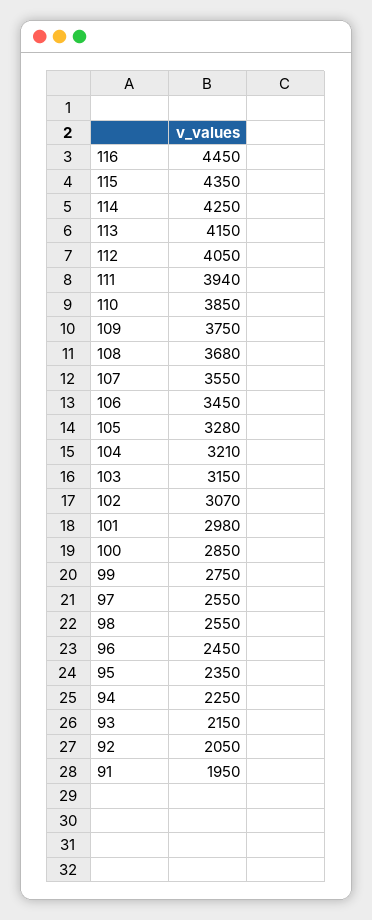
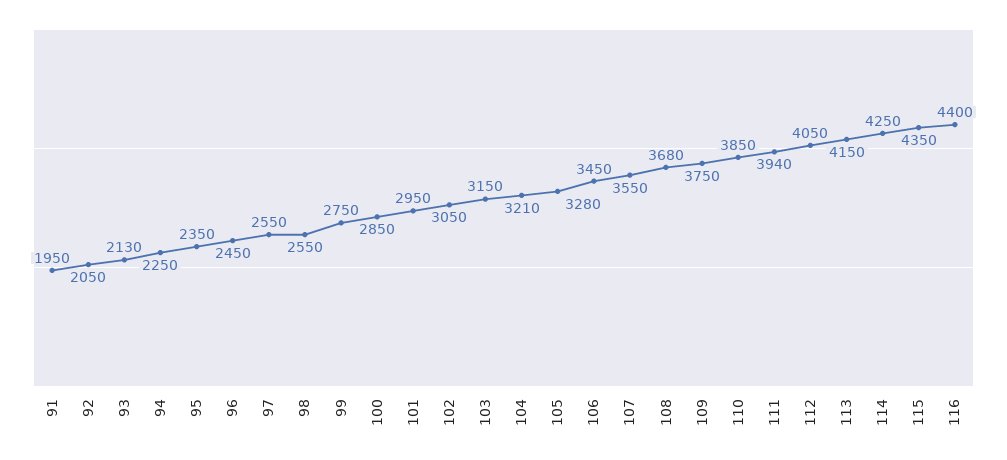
116: 4450 -> 4400
102: 3070 -> 3050
101: 2980 -> 2950
93: 2150 -> 2130

